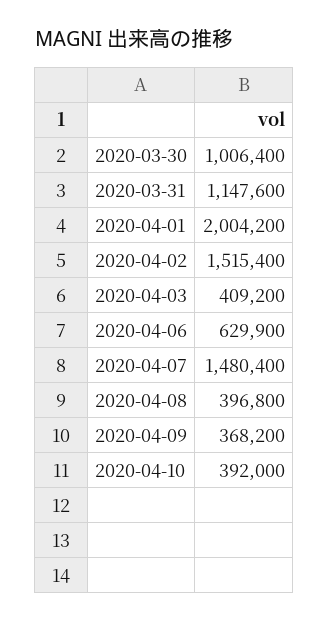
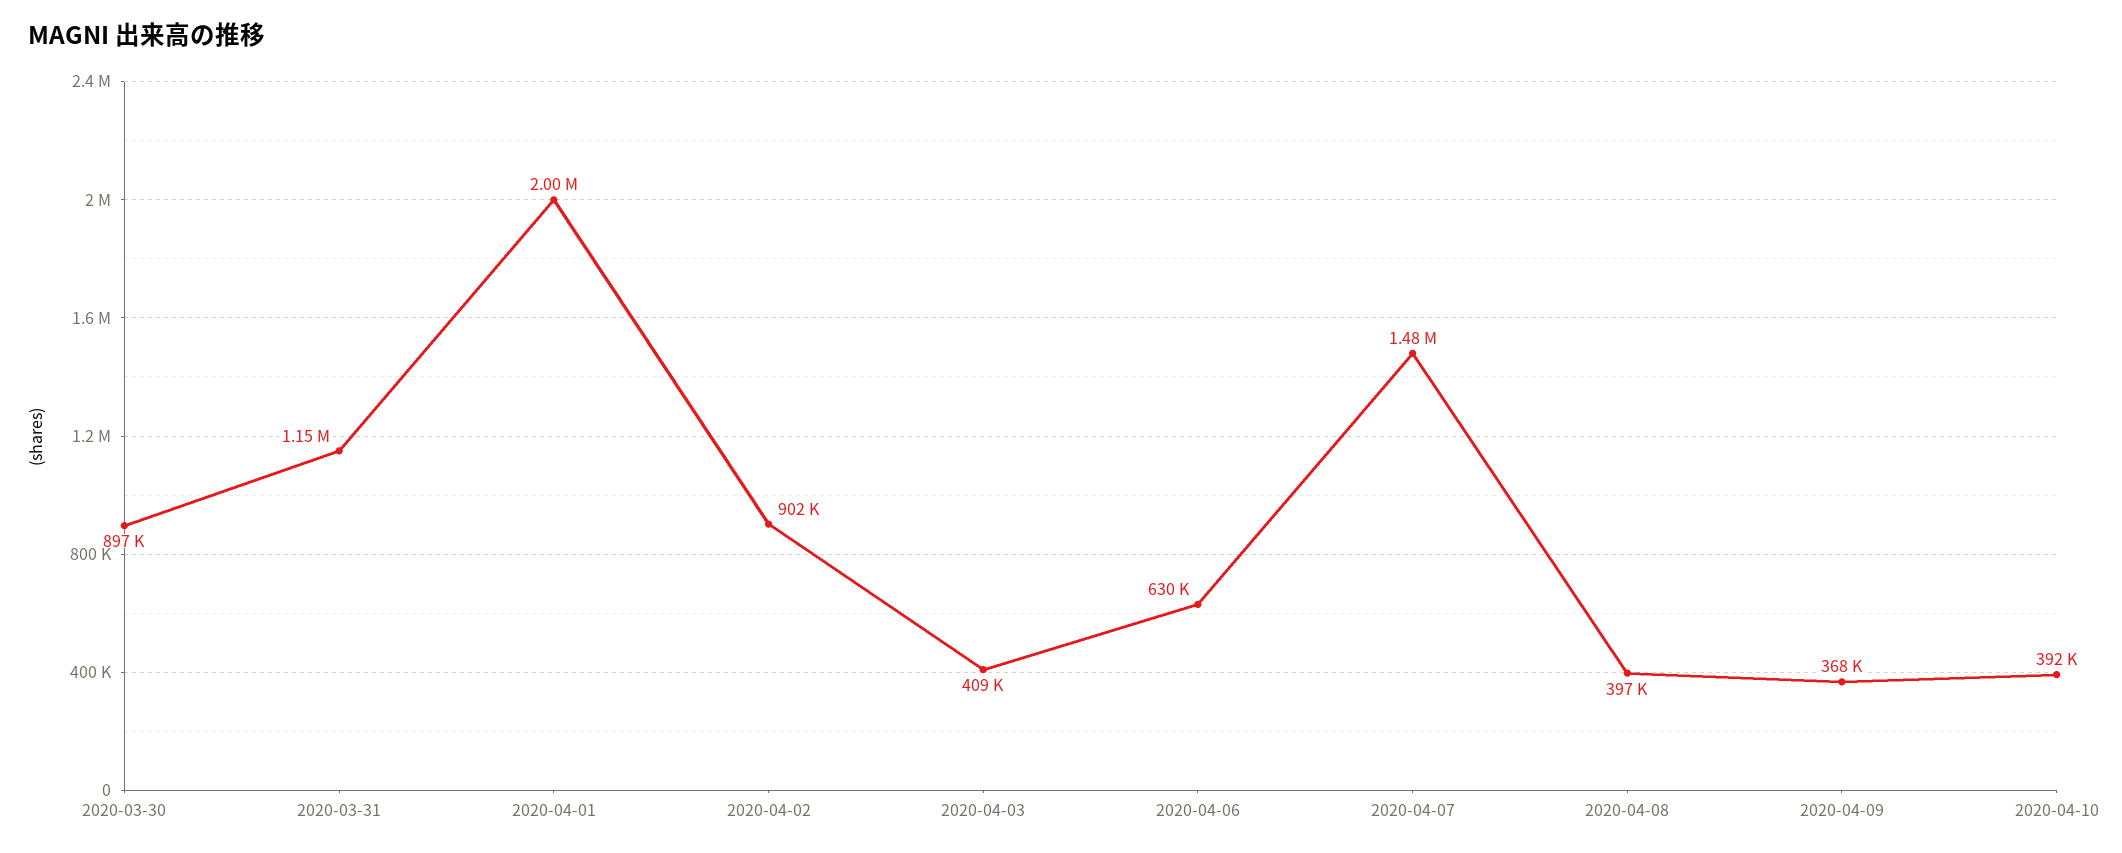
2020-03-30: 1006400 -> 897000
2020-04-02: 1515400 -> 902000

